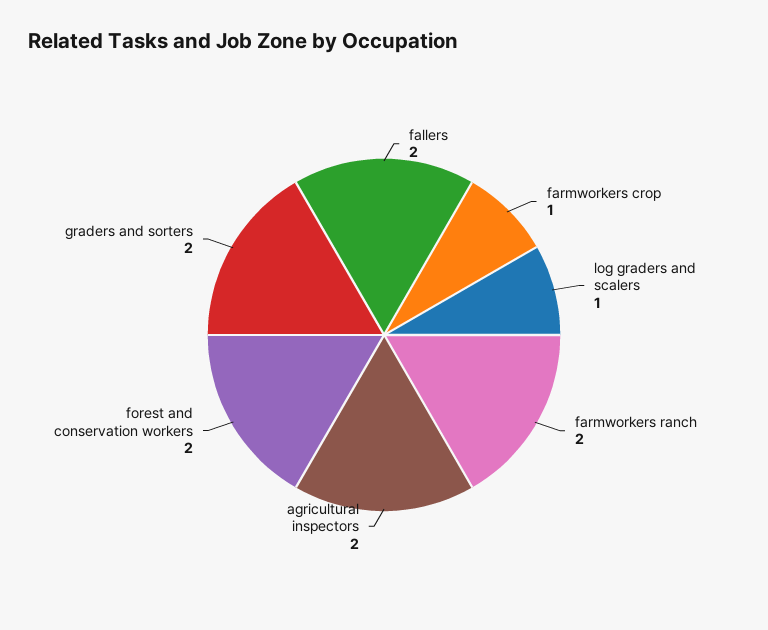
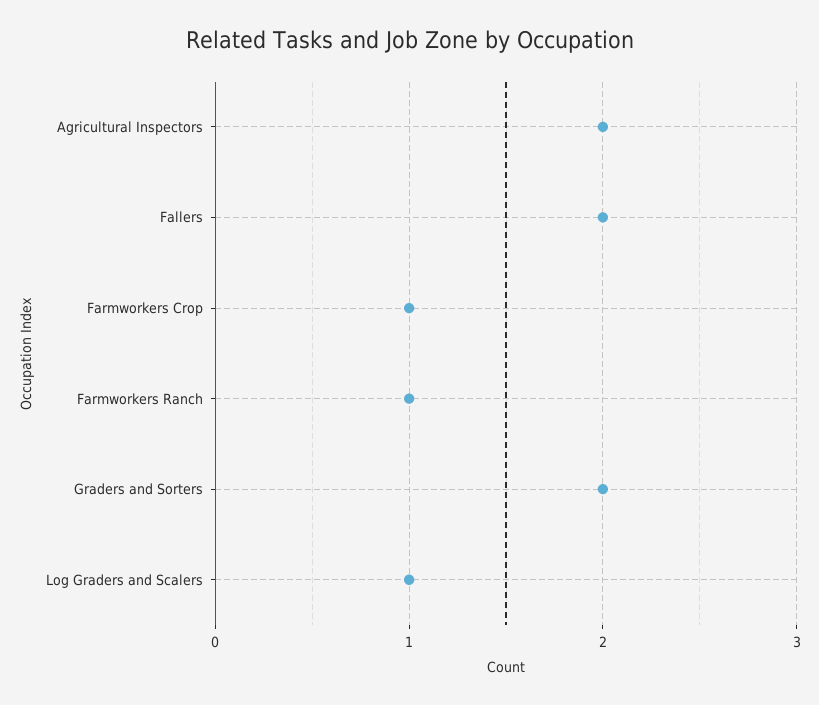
farmworkers ranch: 2 -> 1
forest and conservation workers: 2 -> none

